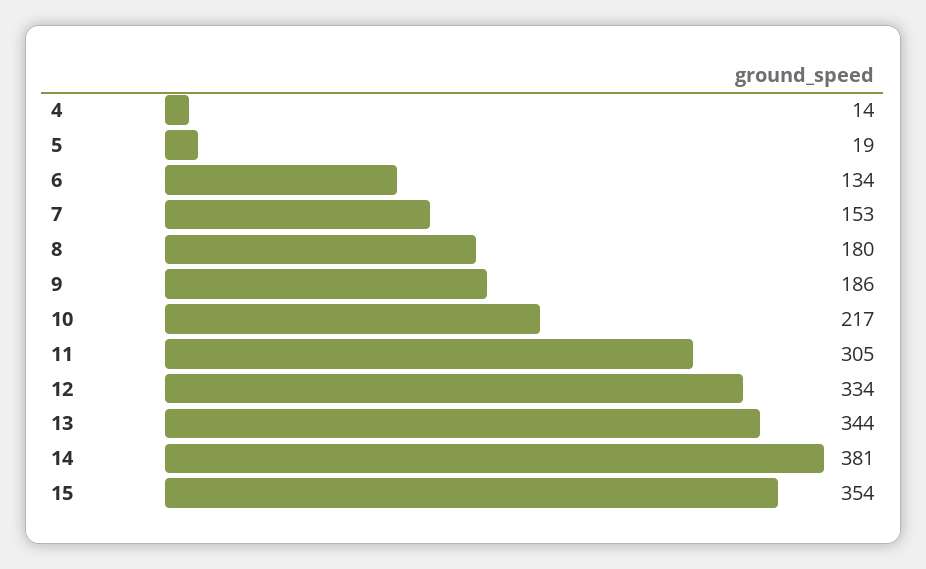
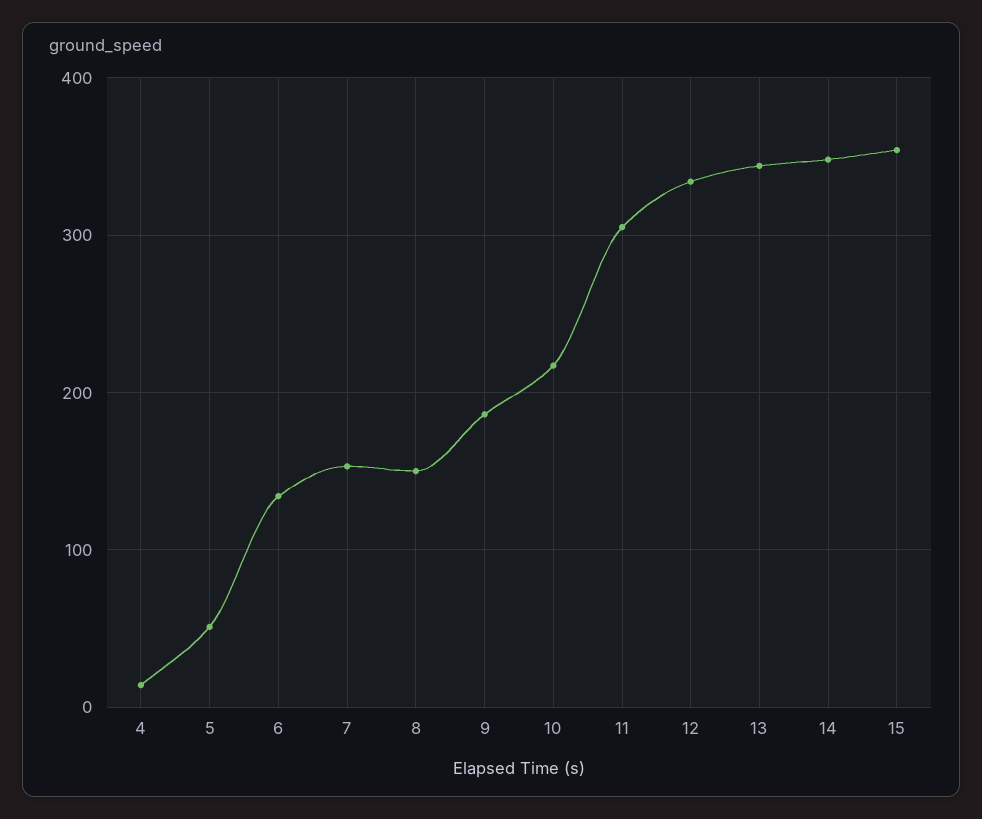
5: 19 -> 50
8: 180 -> 150
14: 381 -> 350

